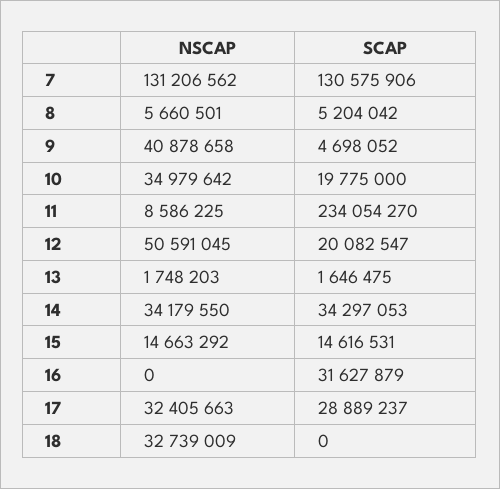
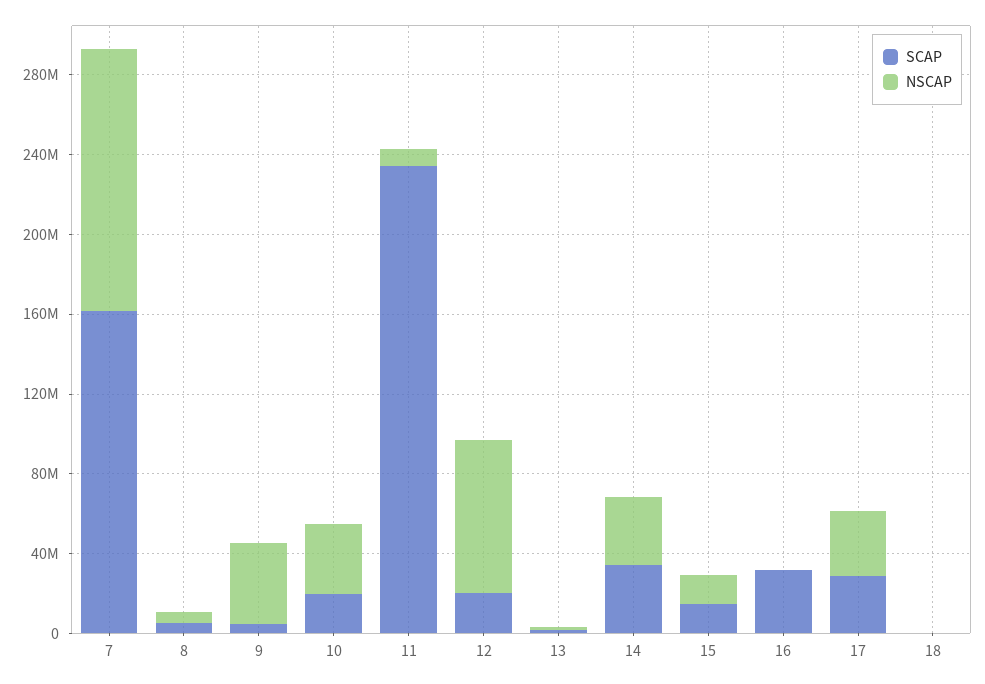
SCAP, 7: 130575906 -> 160000000
NSCAP, 12: 50591045 -> 80000000
NSCAP, 18: 32739009 -> 0

